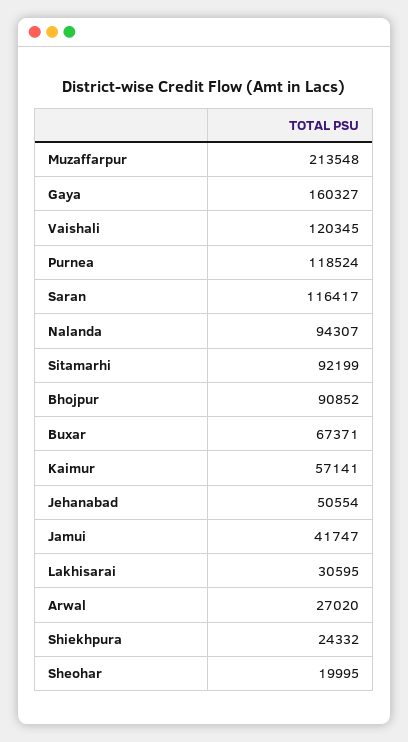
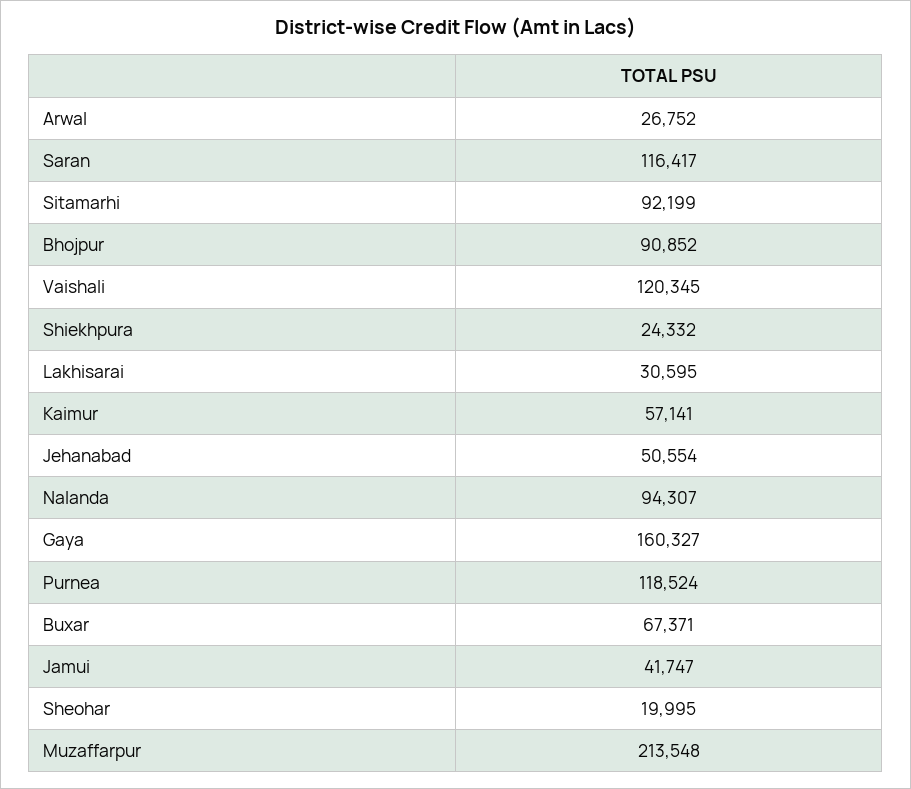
Arwal: 27020 -> 26752

